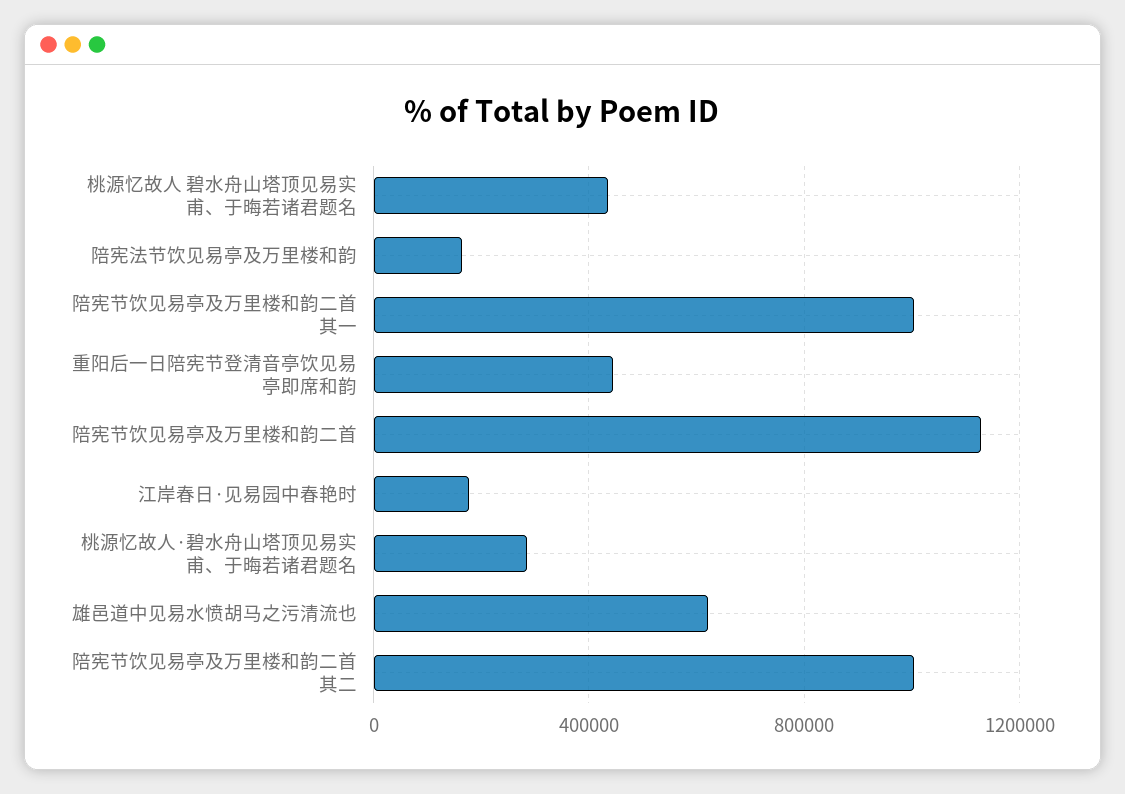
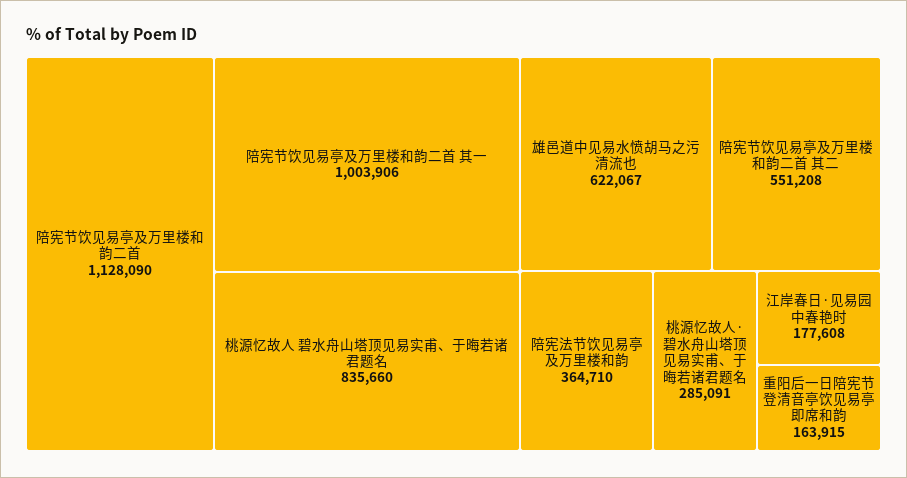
桃源忆故人 碧水舟山塔顶见易实甫、于晦若诸君题名: 450000 -> 835660
陪宪法节饮见易亭及万里楼和韵: 150000 -> 364710
重阳后一日陪宪节登清音亭饮见易亭即席和韵: 450000 -> 163915
陪宪节饮见易亭及万里楼和韵二首 其二: 1000000 -> 551208

